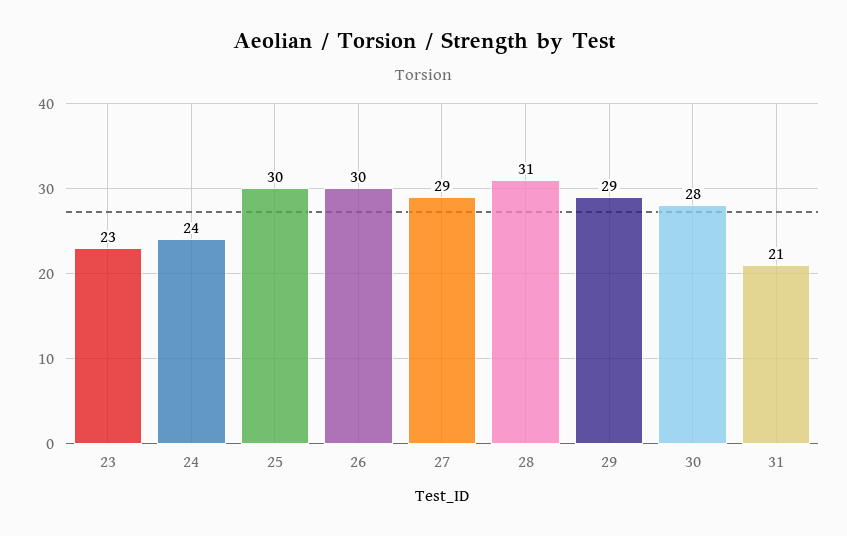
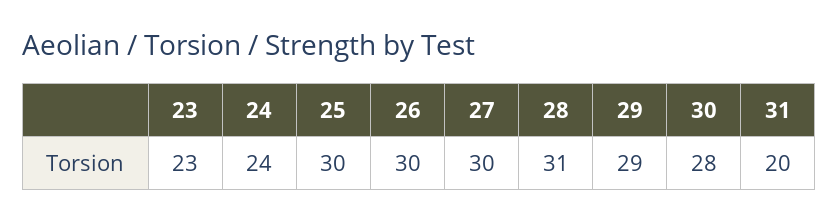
27: 29 -> 30
31: 21 -> 20

